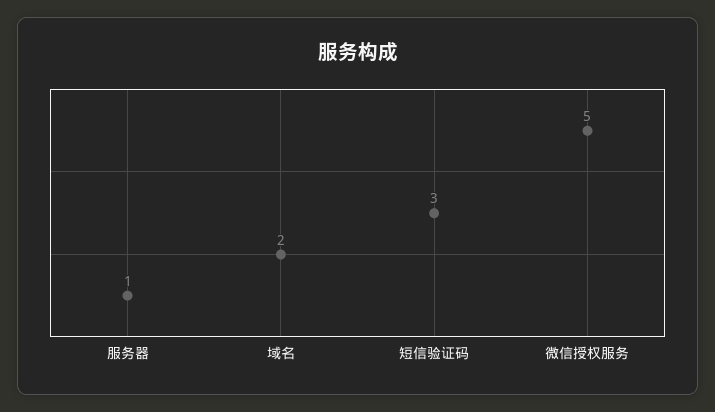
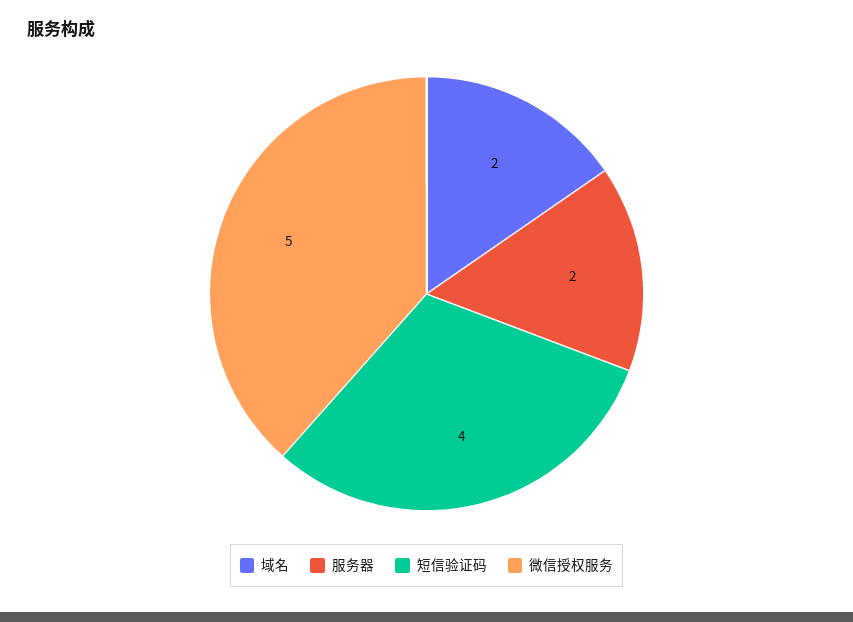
服务器: 1 -> 2
短信验证码: 3 -> 4

